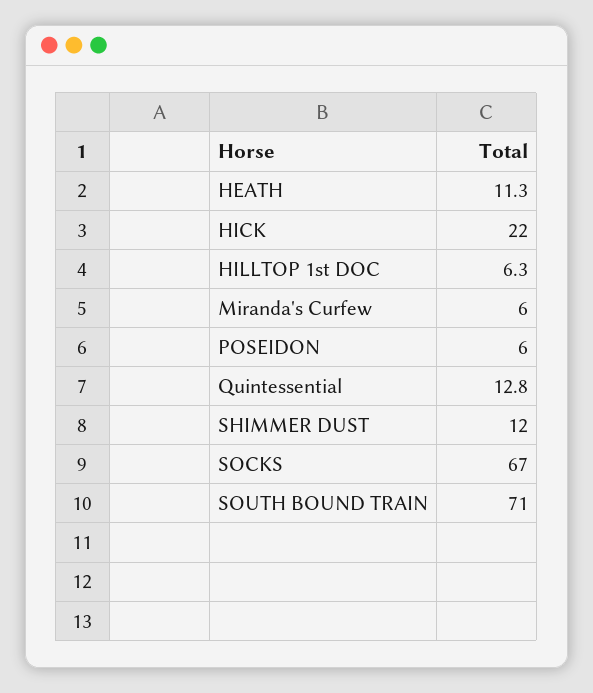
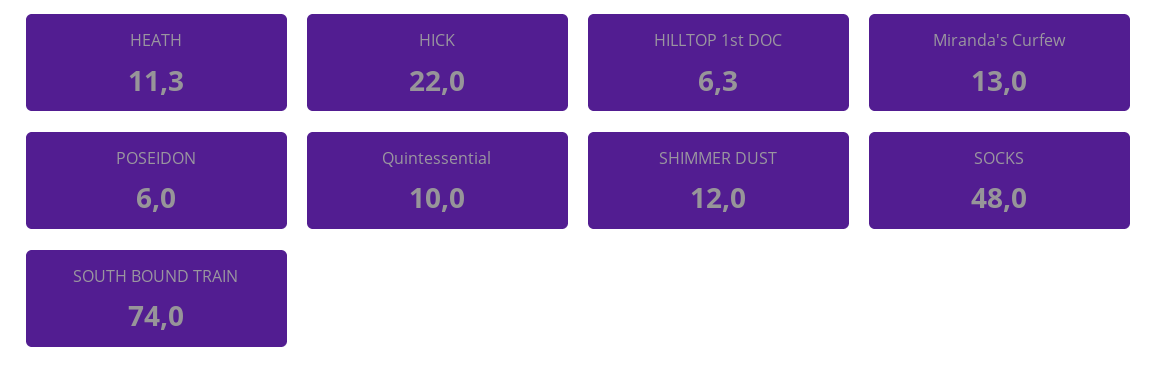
Miranda's Curfew: 6 -> 13
Quintessential: 12.8 -> 10
SOCKS: 67 -> 48
SOUTH BOUND TRAIN: 71 -> 74

